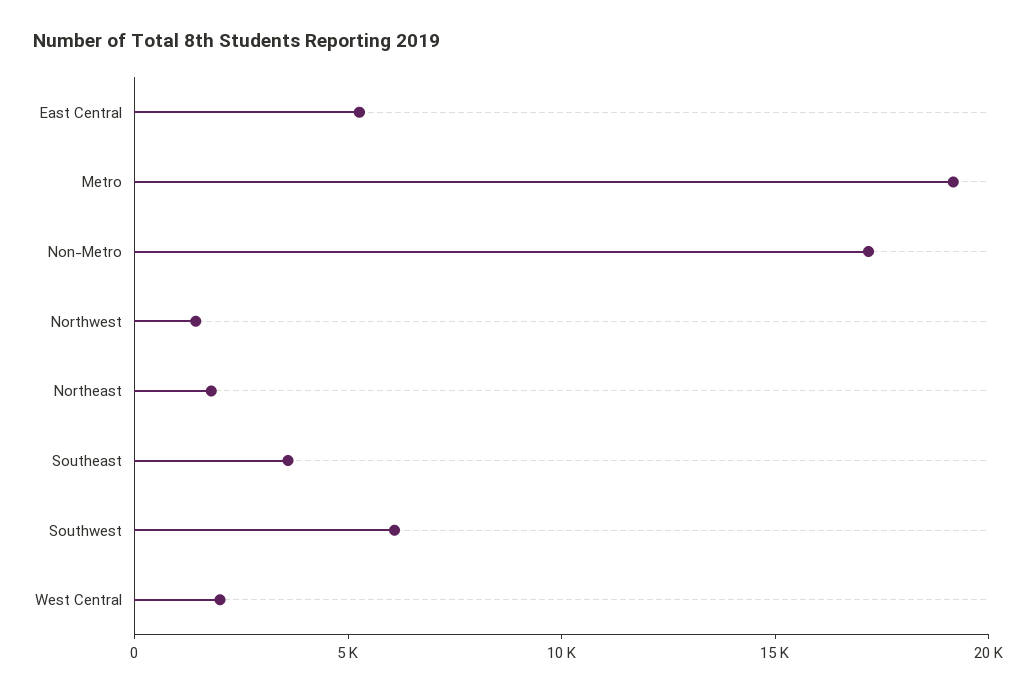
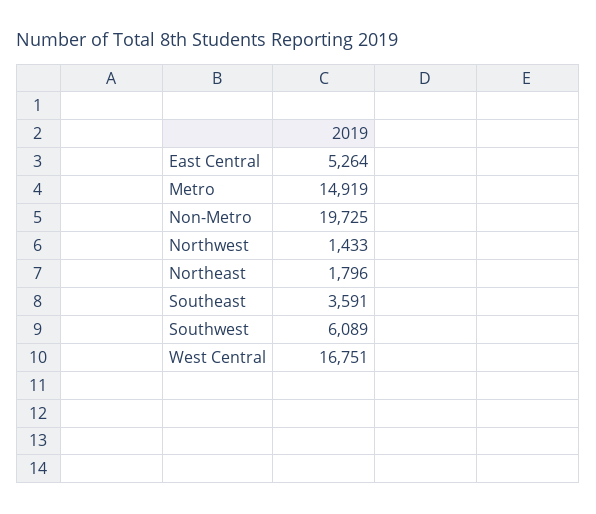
Metro: 19000 -> 14919
Non-Metro: 17000 -> 19725
West Central: 2000 -> 16751

